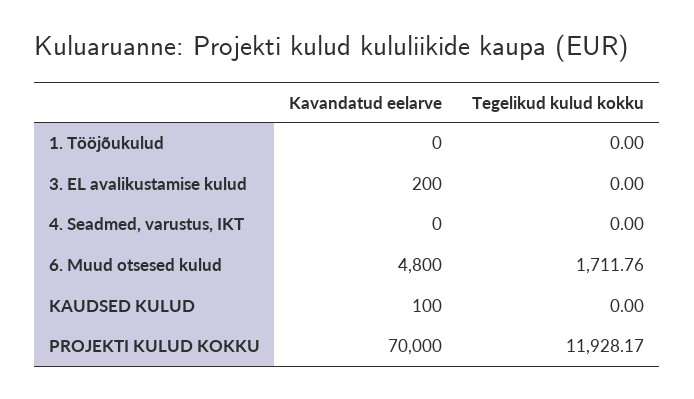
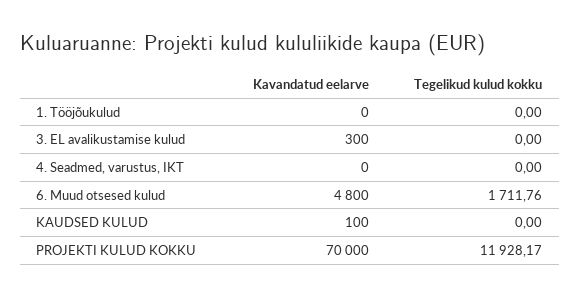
Kavandatud eelarve, 3. EL avalikustamise kulud: 200 -> 300

